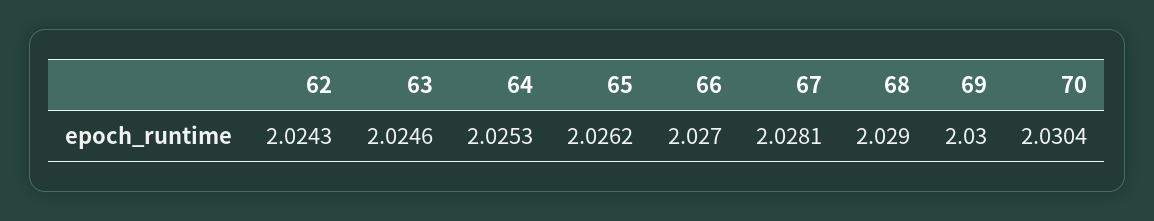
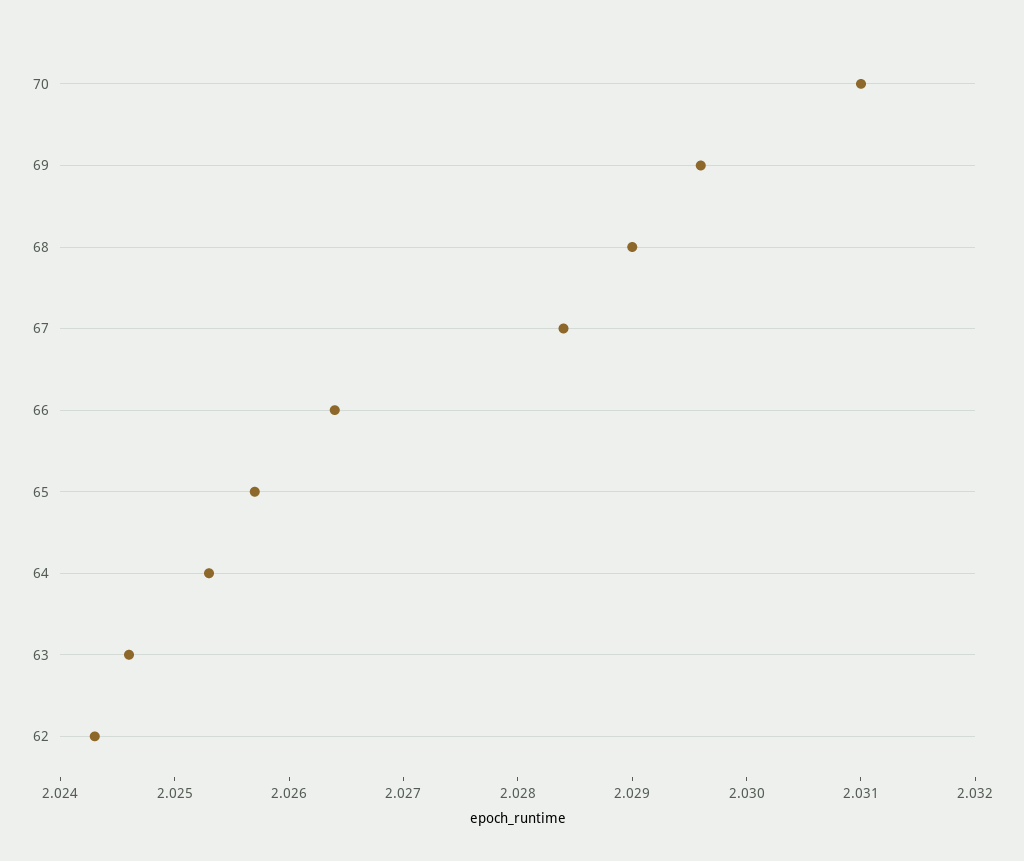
65: 2.0262 -> 2.0257
66: 2.027 -> 2.0264
67: 2.0281 -> 2.0284
69: 2.03 -> 2.0296
70: 2.0304 -> 2.031

